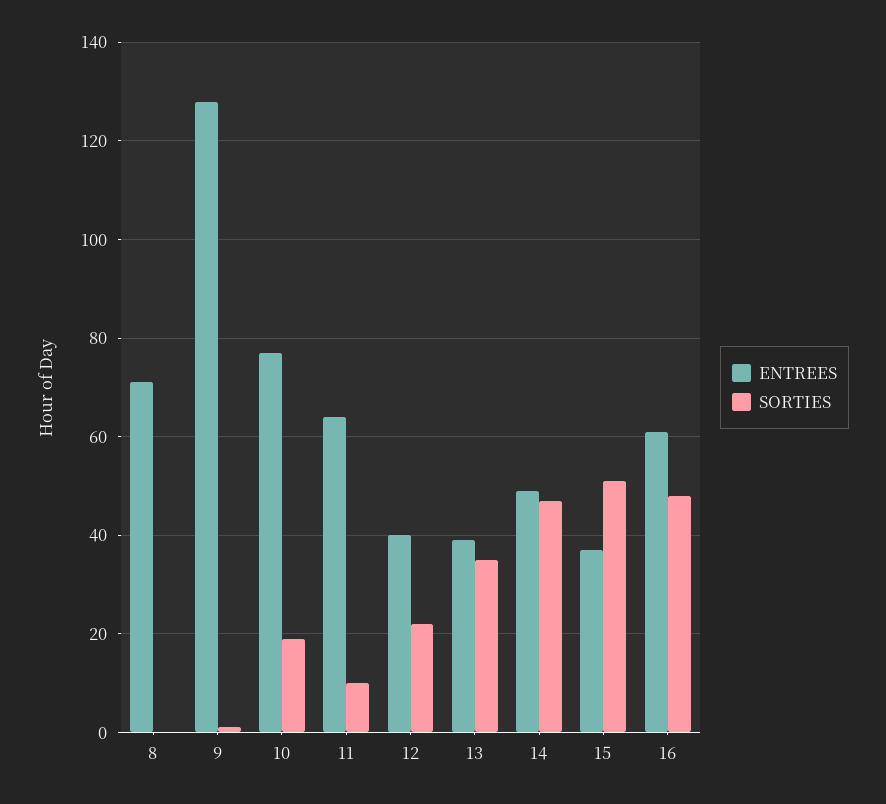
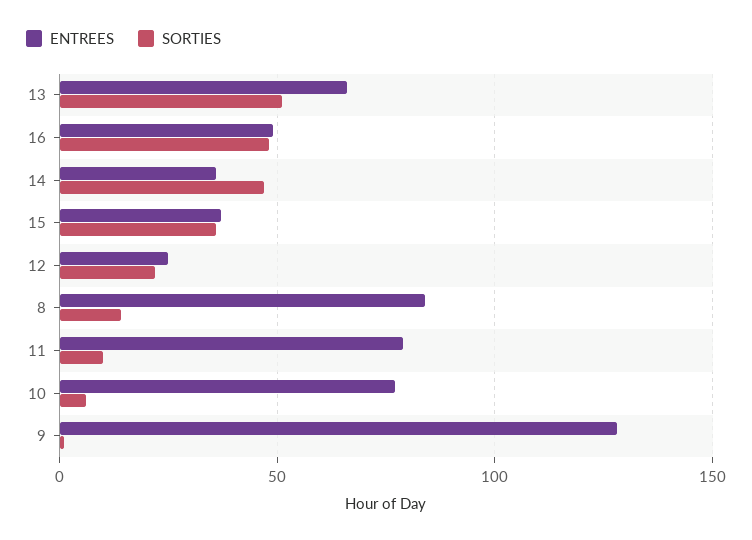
ENTREES, 8: 70 -> 85
SORTIES, 8: 0 -> 15
SORTIES, 10: 20 -> 5
ENTREES, 11: 65 -> 80
ENTREES, 12: 40 -> 25
ENTREES, 13: 40 -> 65
SORTIES, 13: 35 -> 50
ENTREES, 14: 50 -> 35
SORTIES, 15: 50 -> 35
ENTREES, 16: 60 -> 50

